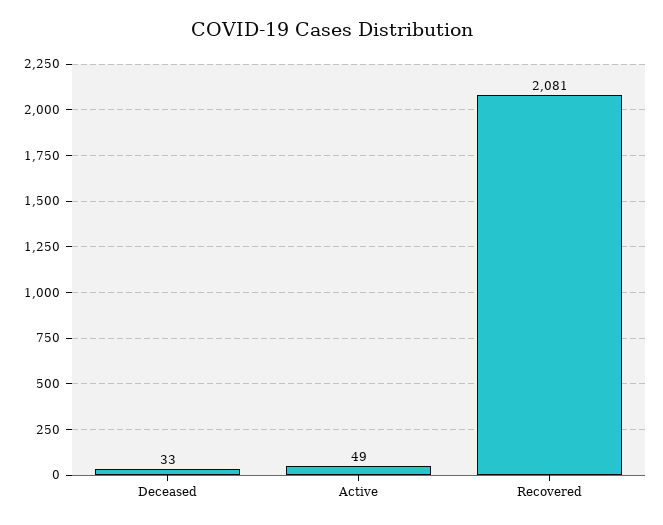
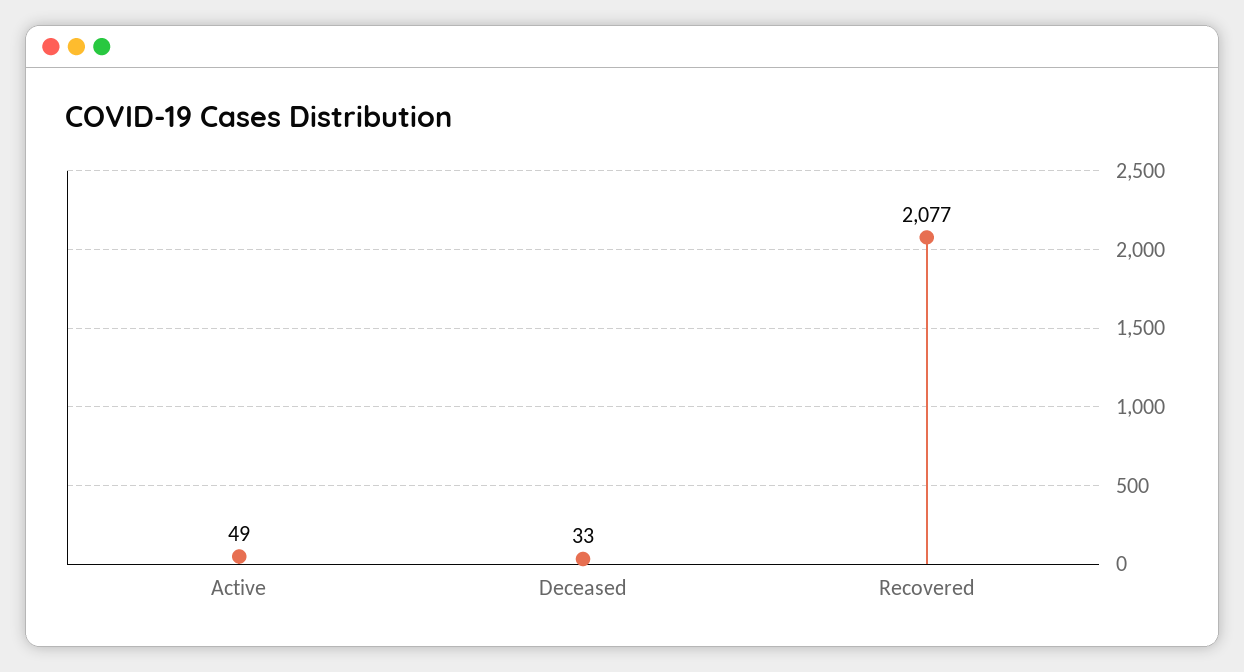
Recovered: 2081 -> 2077

